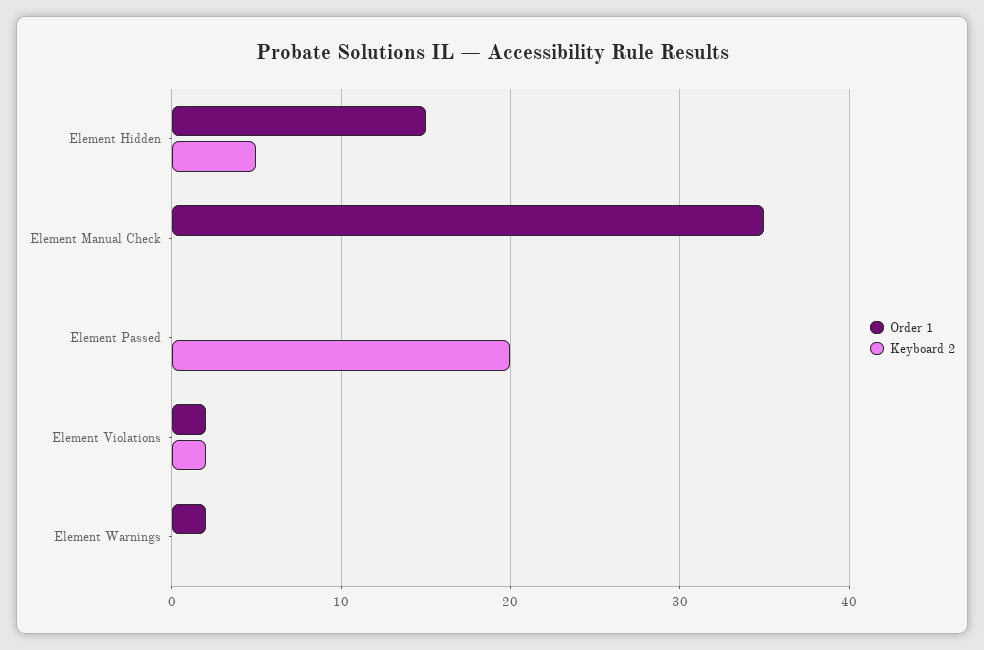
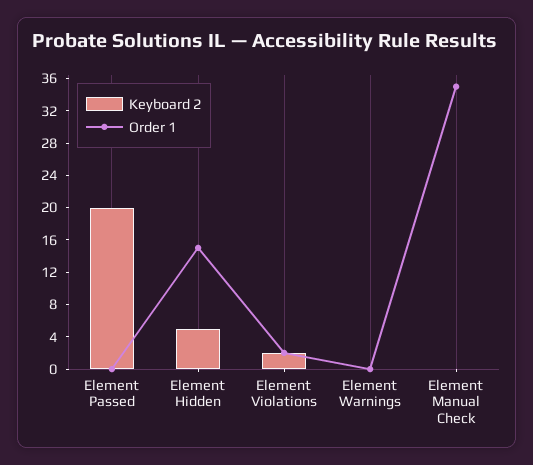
Order 1, Element Warnings: 2 -> 0

